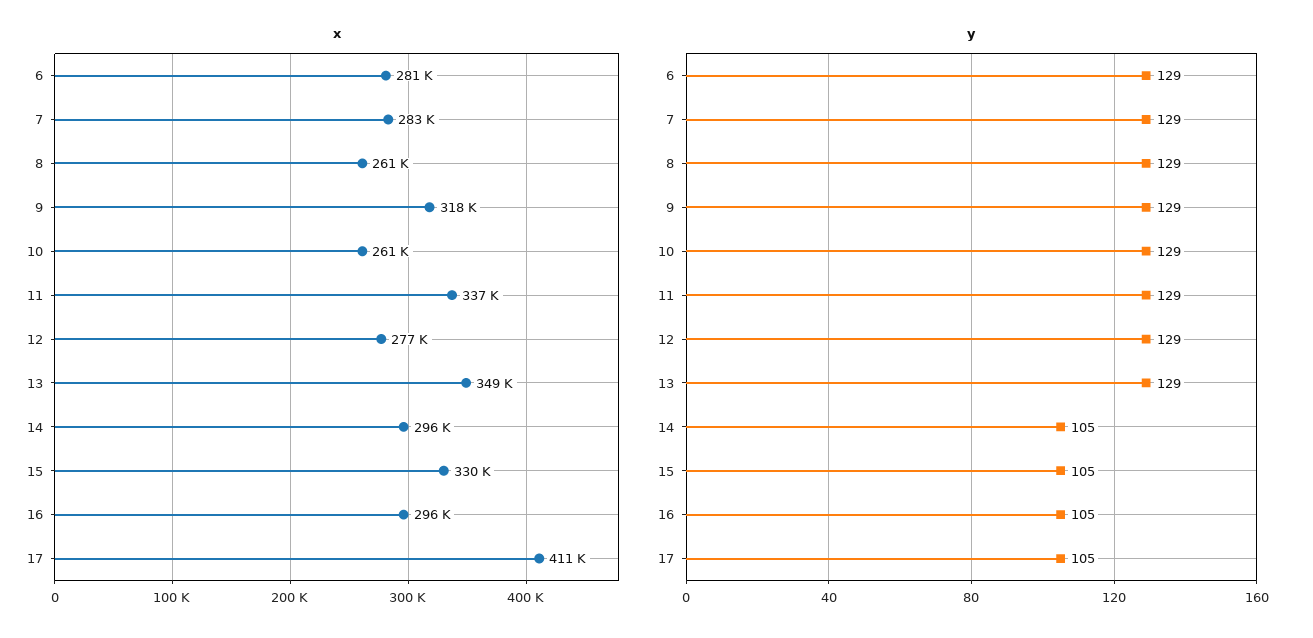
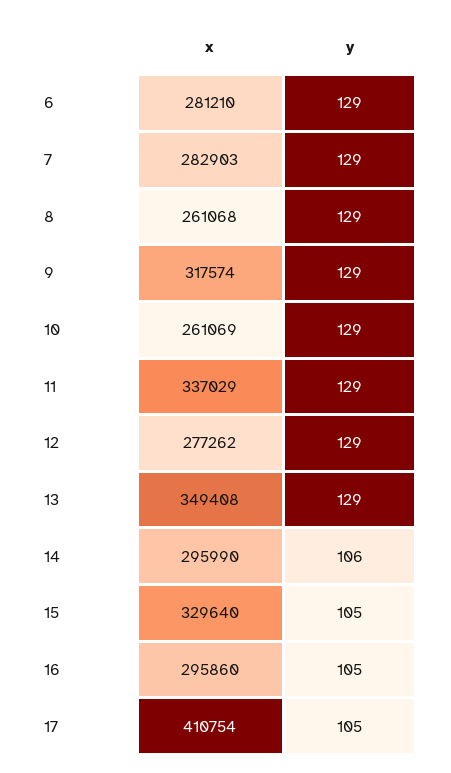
y, 14: 105 -> 106

